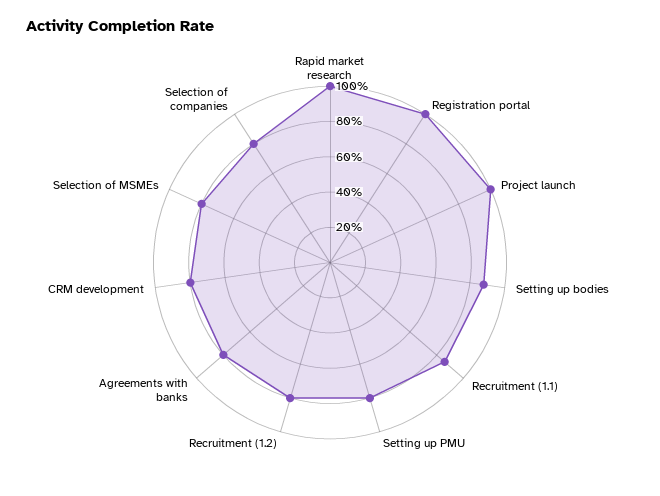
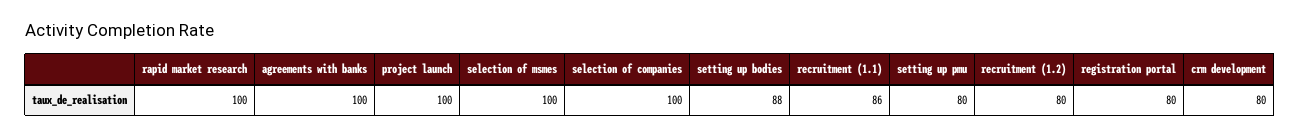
Registration portal: 100 -> 80
Agreements with banks: 80 -> 100
Selection of MSMEs: 80 -> 100
Selection of companies: 80 -> 100

